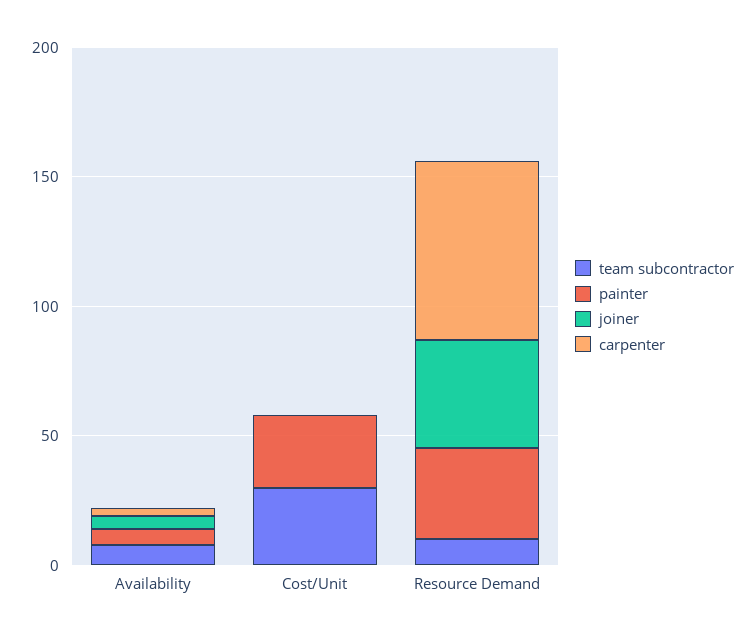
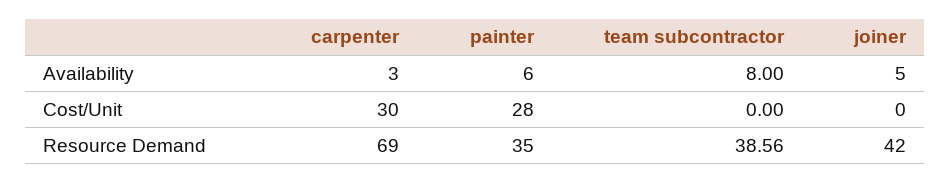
team subcontractor, Cost/Unit: 30 -> 0
carpenter, Cost/Unit: 0 -> 30
team subcontractor, Resource Demand: 10 -> 38.56

